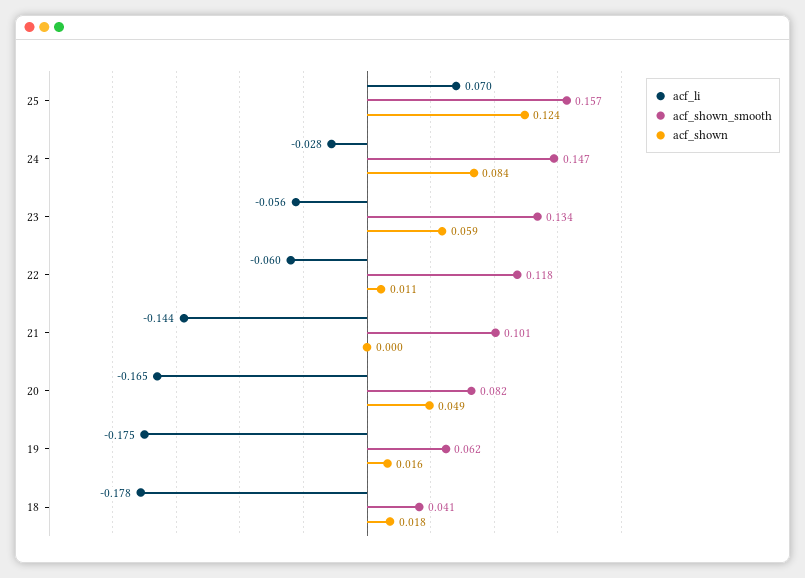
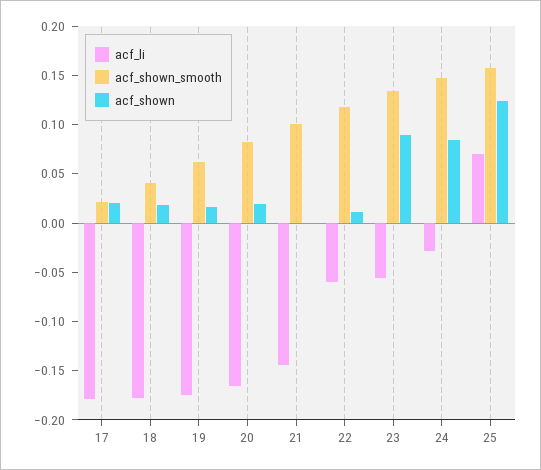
acf_shown, 23: 0.059 -> 0.09
acf_shown, 20: 0.049 -> 0.02
acf_li, 17: none -> -0.18
acf_shown_smooth, 17: none -> 0.02
acf_shown, 17: none -> 0.02

